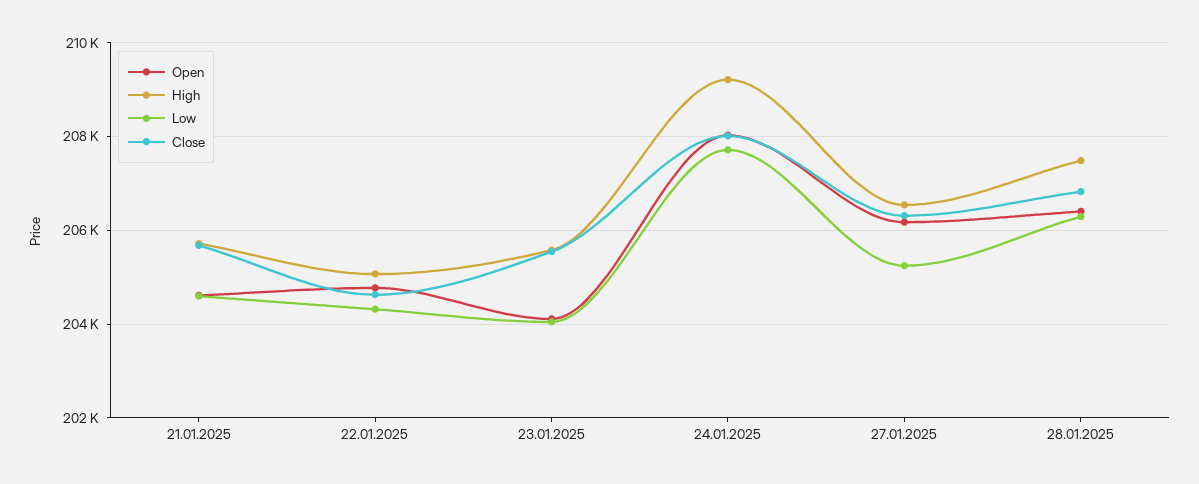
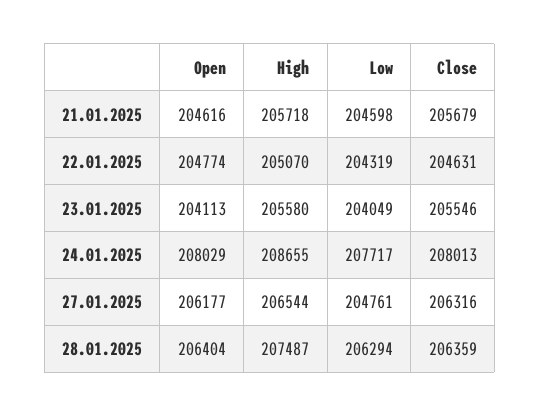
High, 24.01.2025: 209200 -> 208655
Low, 27.01.2025: 205200 -> 204761
Close, 28.01.2025: 206800 -> 206359

